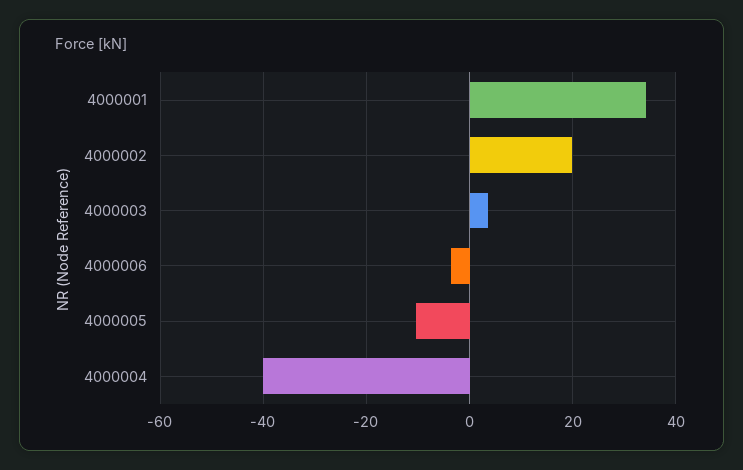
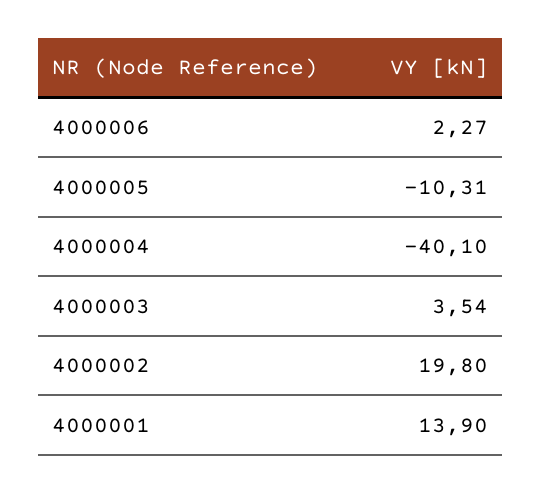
4000001: 34 -> 13.9
4000006: -4 -> 2.27

